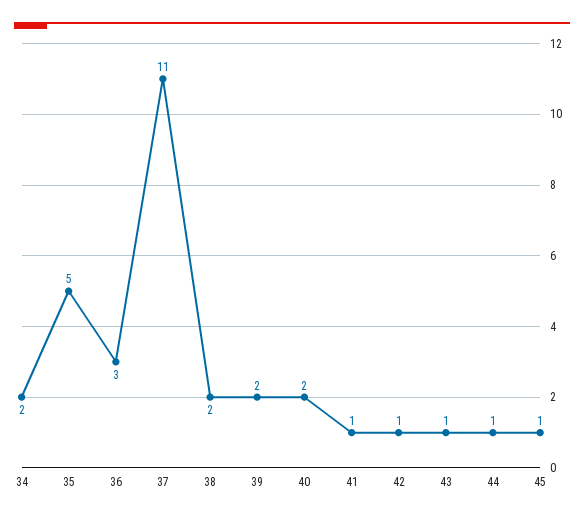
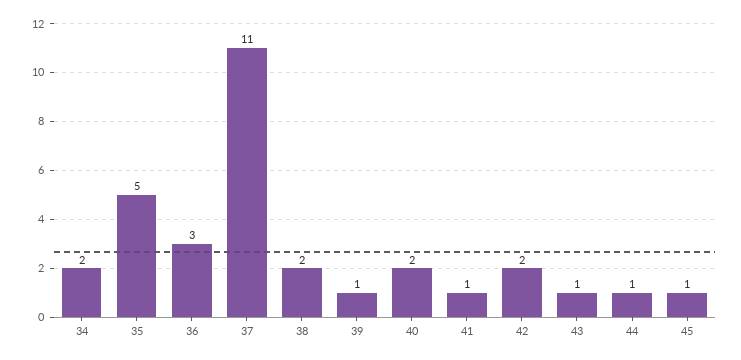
39: 2 -> 1
42: 1 -> 2

